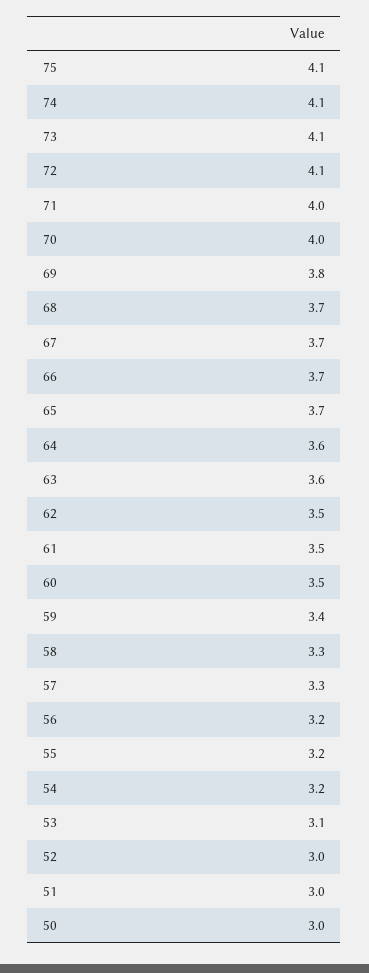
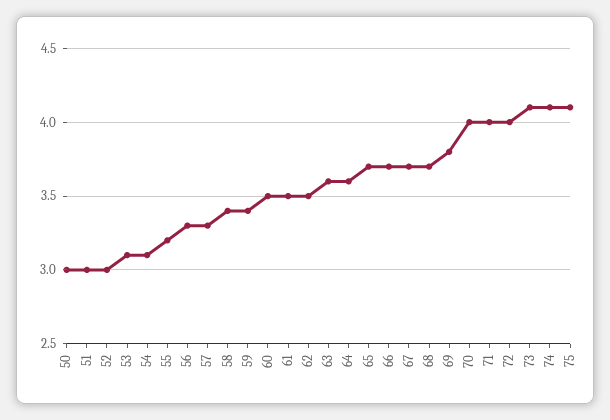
72: 4.1 -> 4
58: 3.3 -> 3.4
56: 3.2 -> 3.3
54: 3.2 -> 3.1

